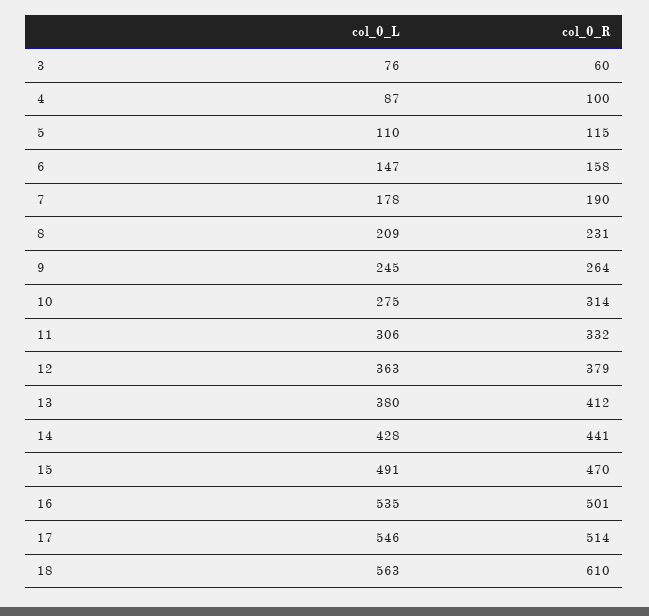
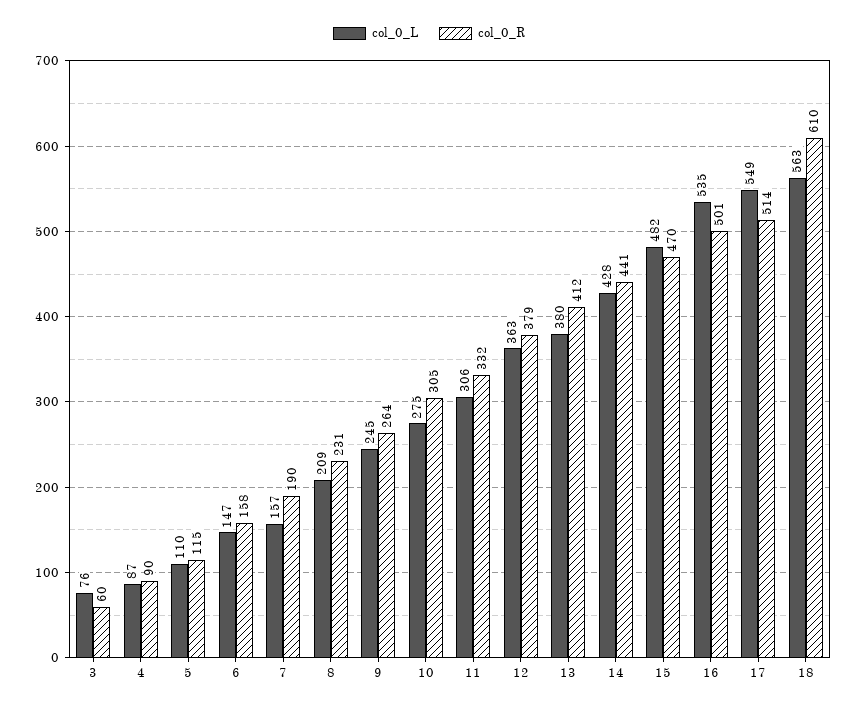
col_0_R, 4: 100 -> 90
col_0_L, 7: 178 -> 157
col_0_R, 10: 314 -> 305
col_0_L, 15: 491 -> 482
col_0_L, 17: 546 -> 549

